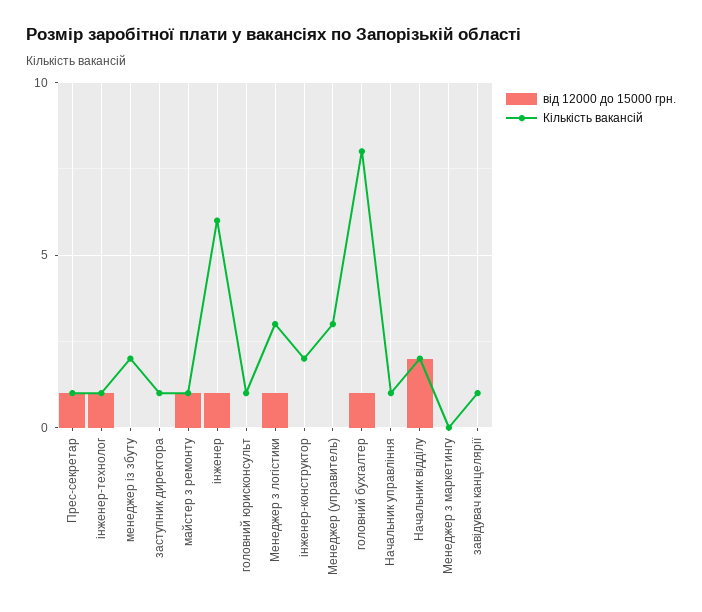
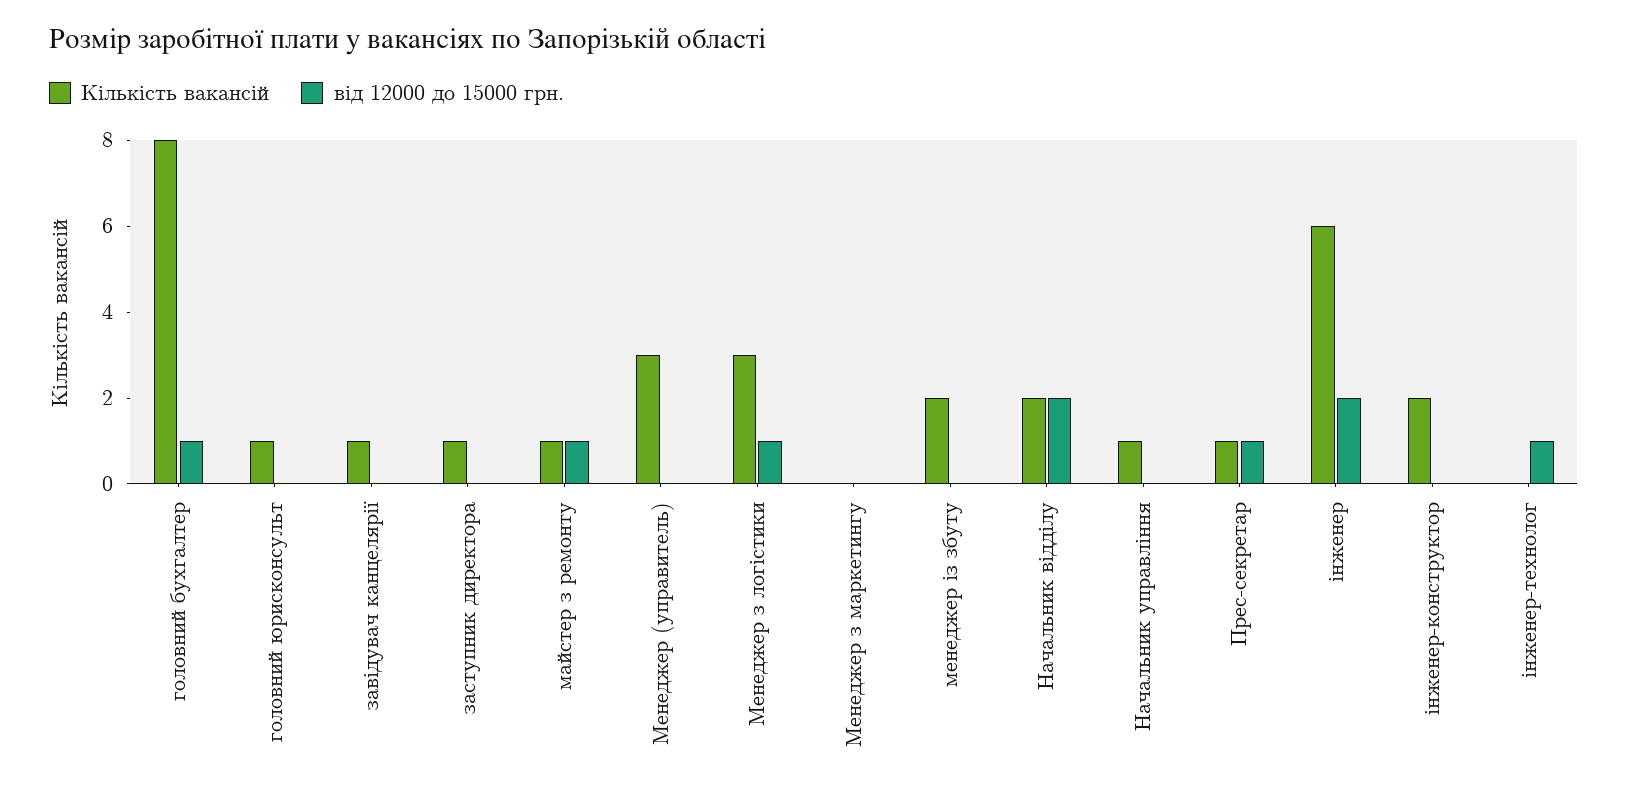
Кількість вакансій, інженер-технолог: 1 -> 0
від 12000 до 15000 грн., інженер: 1 -> 2

